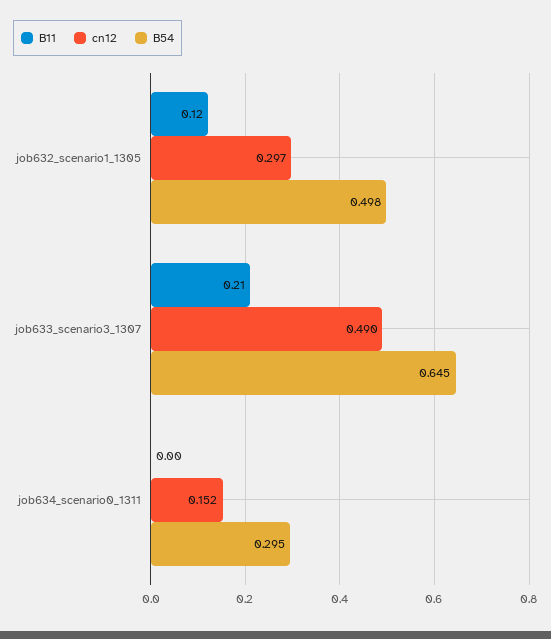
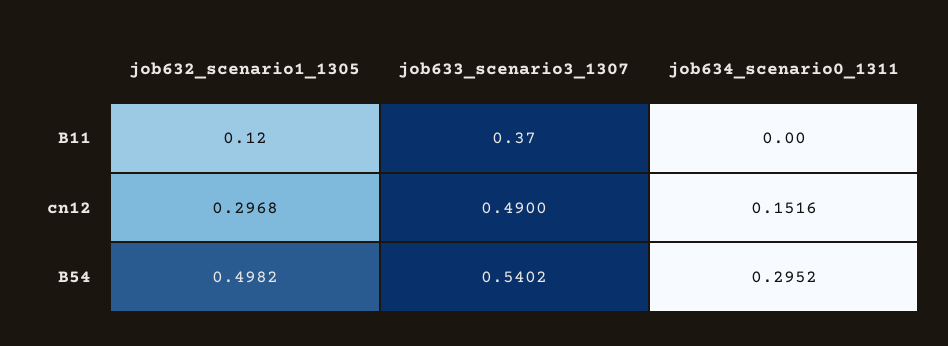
B11, job633_scenario3_1307: 0.21 -> 0.37
B54, job633_scenario3_1307: 0.645 -> 0.5402

